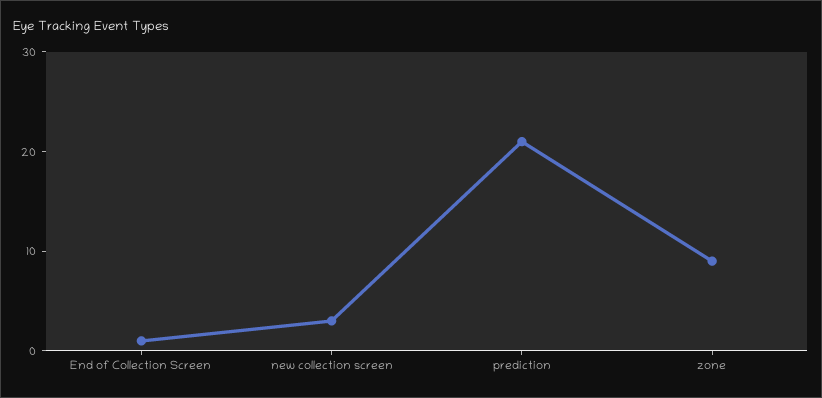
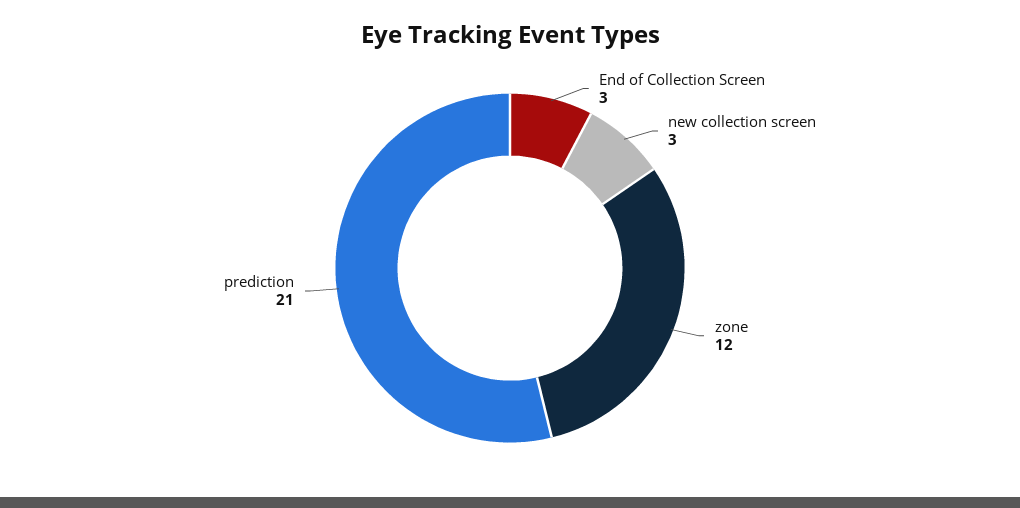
End of Collection Screen: 1 -> 3
zone: 9 -> 12

